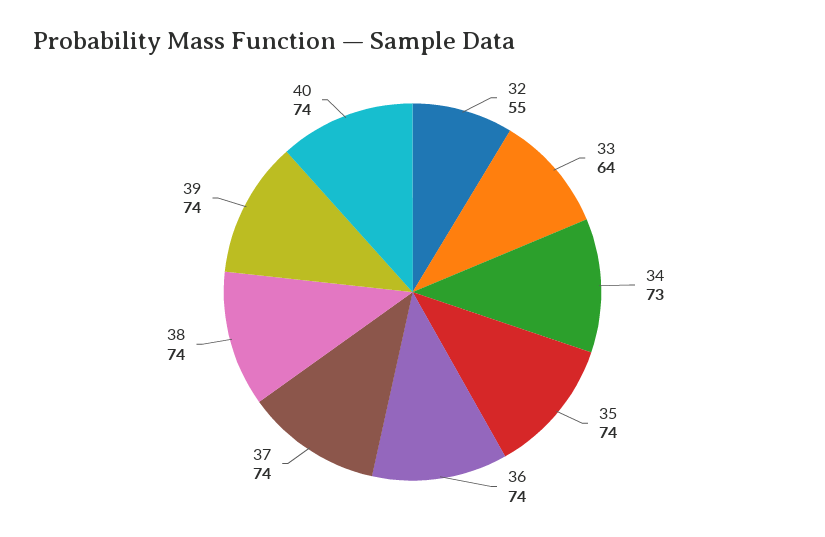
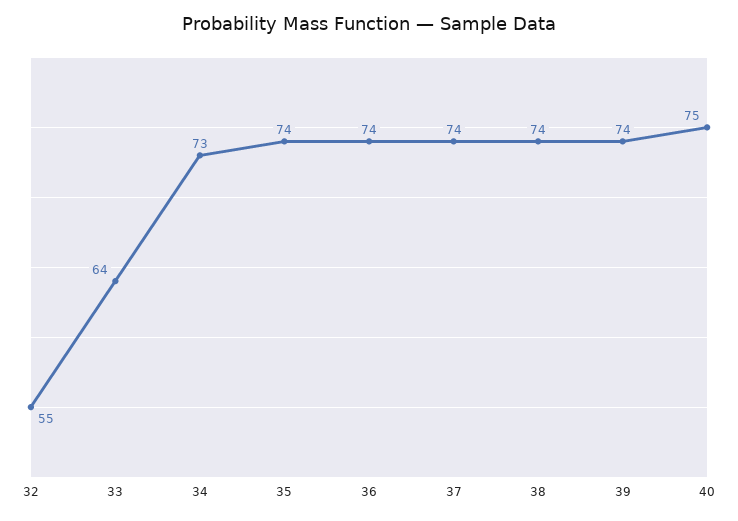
40: 74 -> 75

